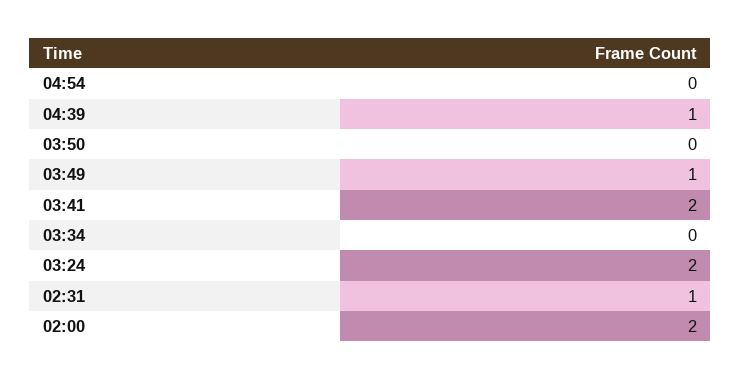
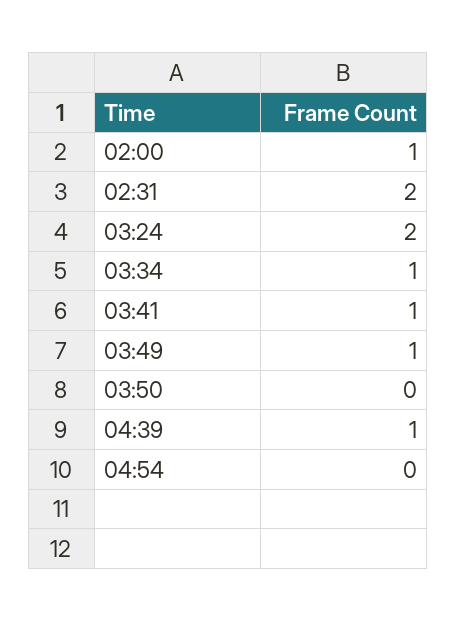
03:41: 2 -> 1
03:34: 0 -> 1
02:31: 1 -> 2
02:00: 2 -> 1

